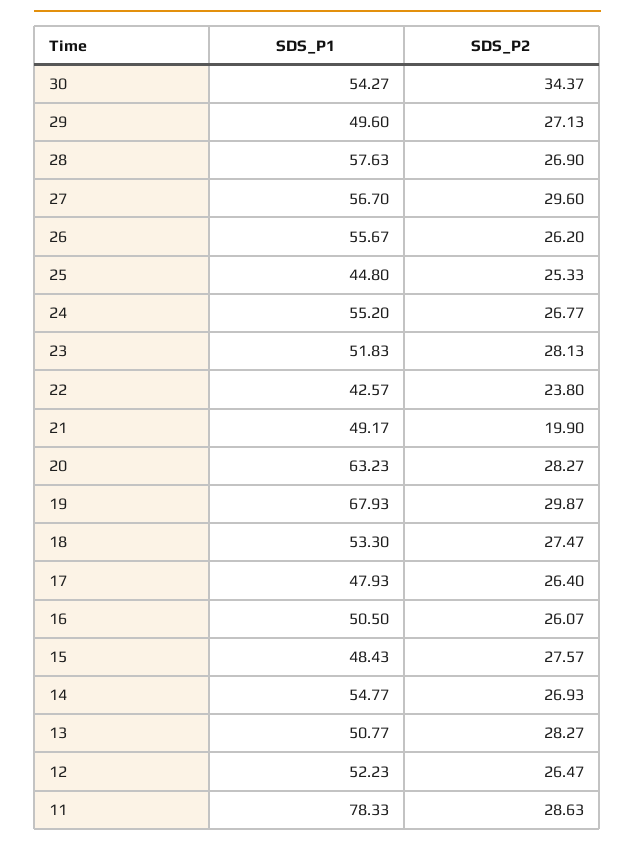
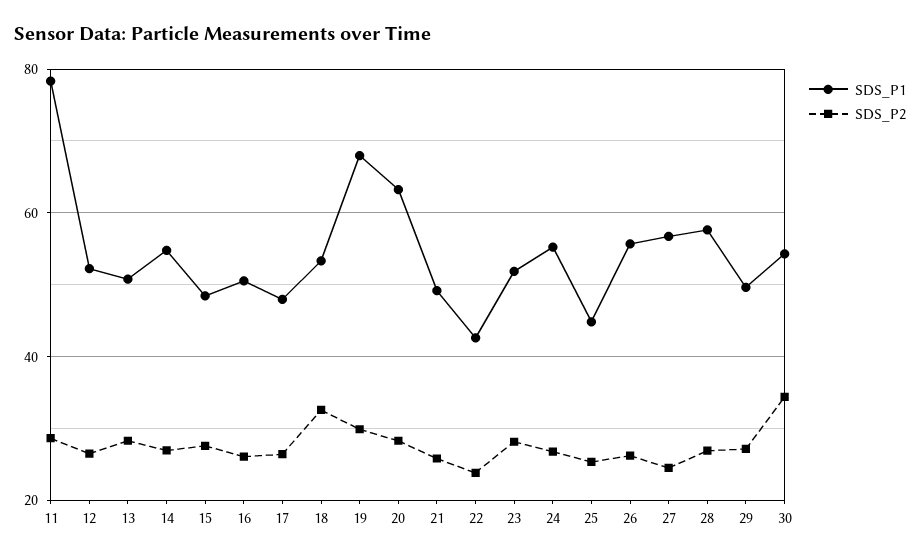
SDS_P2, 27: 29.6 -> 24
SDS_P2, 21: 19.9 -> 26
SDS_P2, 18: 27.47 -> 32

